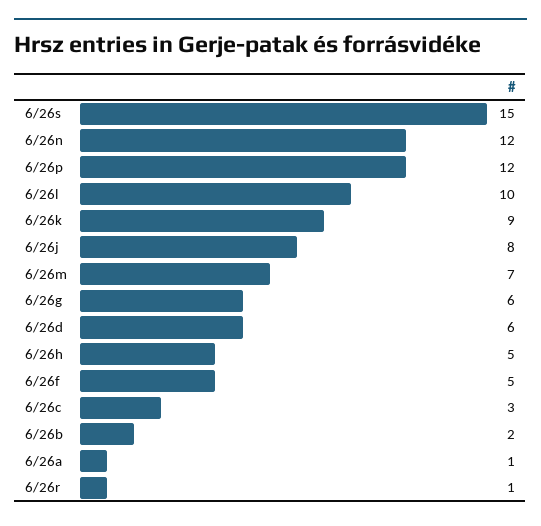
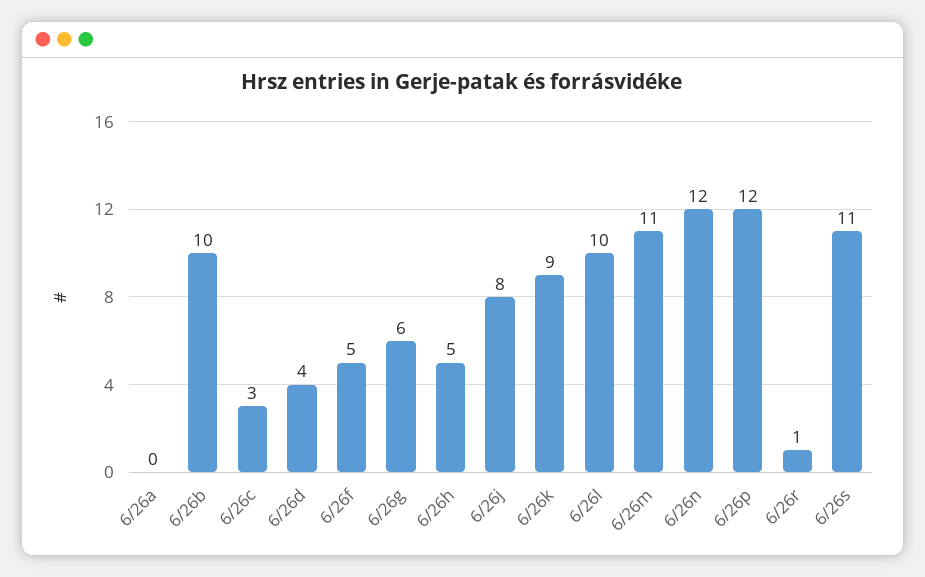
6/26s: 15 -> 11
6/26m: 7 -> 11
6/26d: 6 -> 4
6/26b: 2 -> 10
6/26a: 1 -> 0

